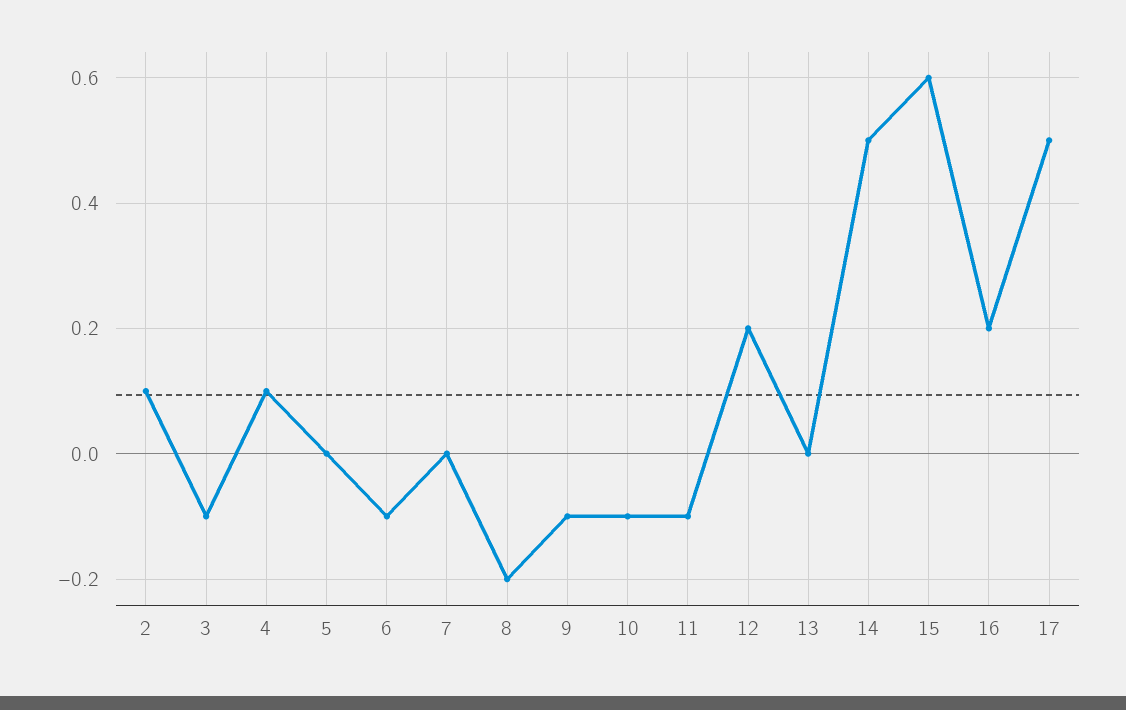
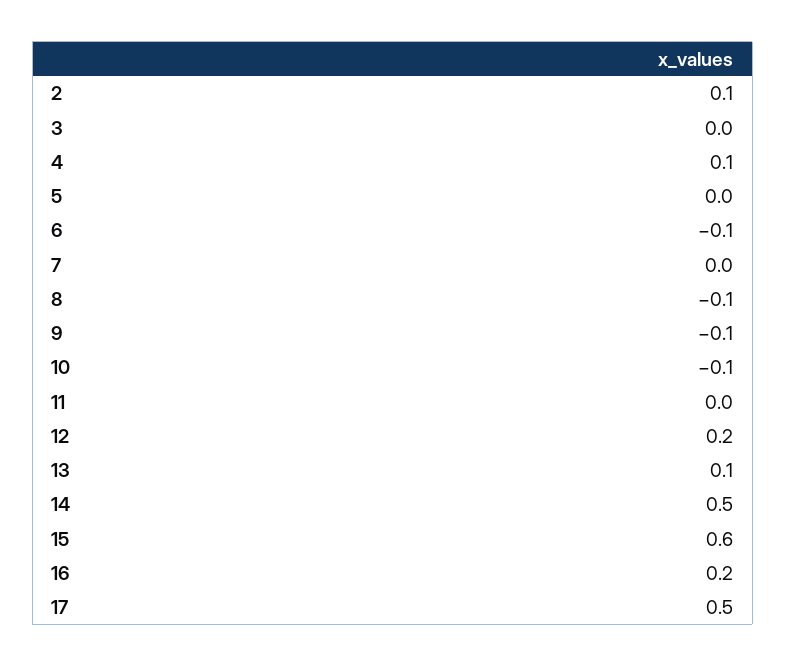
3: -0.1 -> 0
8: -0.2 -> -0.1
11: -0.1 -> 0
13: 0 -> 0.1

